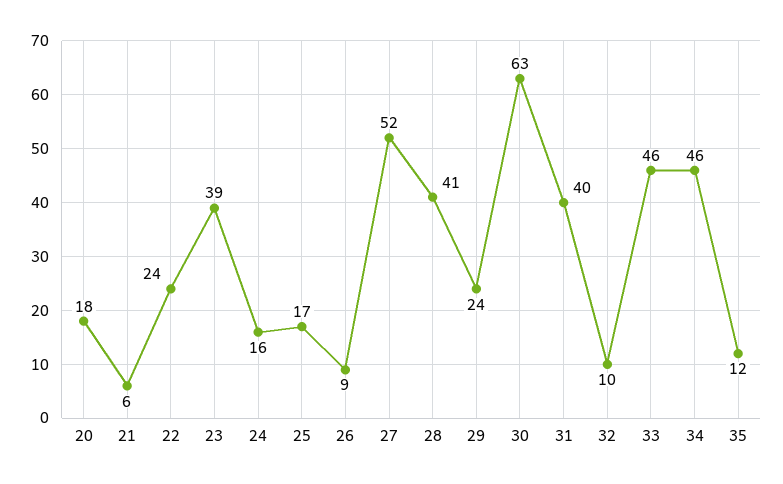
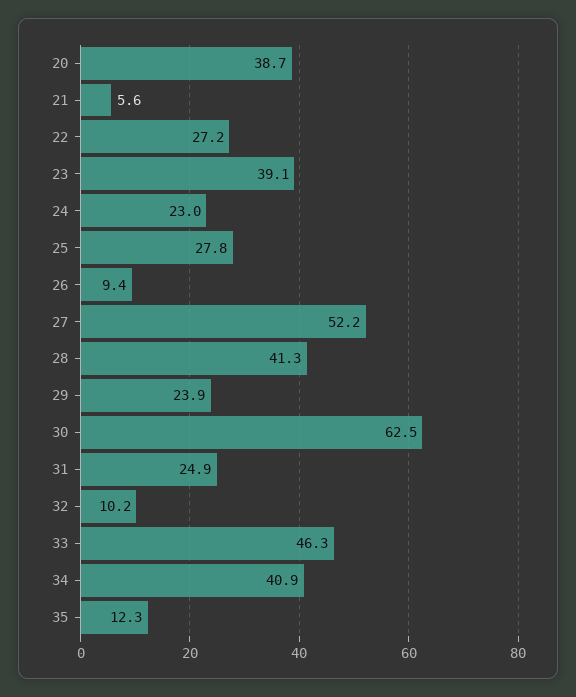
20: 18 -> 38.7
22: 24 -> 27.2
24: 16 -> 23
25: 17 -> 27.8
31: 40 -> 24.9
34: 46 -> 40.9

